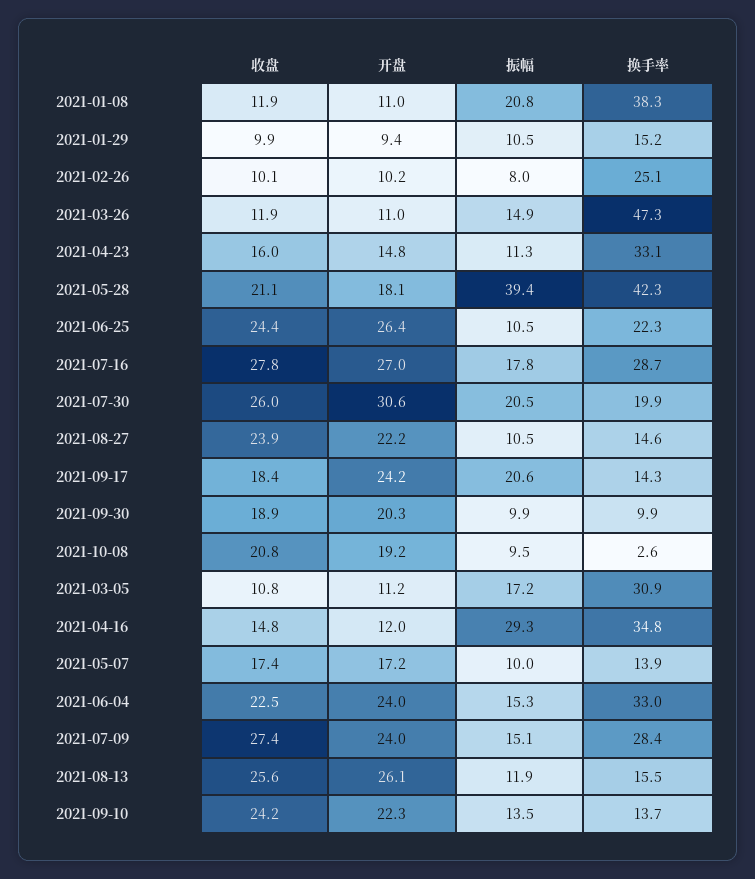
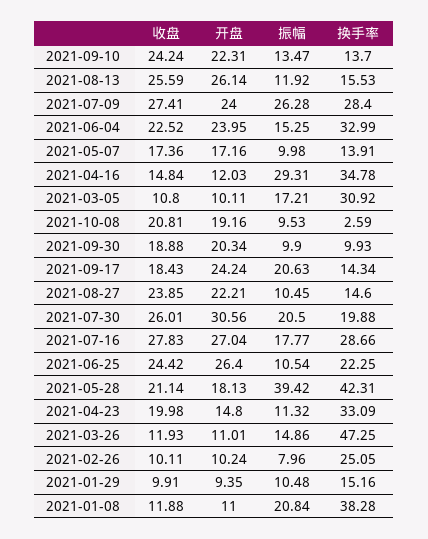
收盘, 2021-04-23: 16 -> 19.98
开盘, 2021-03-05: 11.2 -> 10.11
振幅, 2021-07-09: 15.1 -> 26.28

